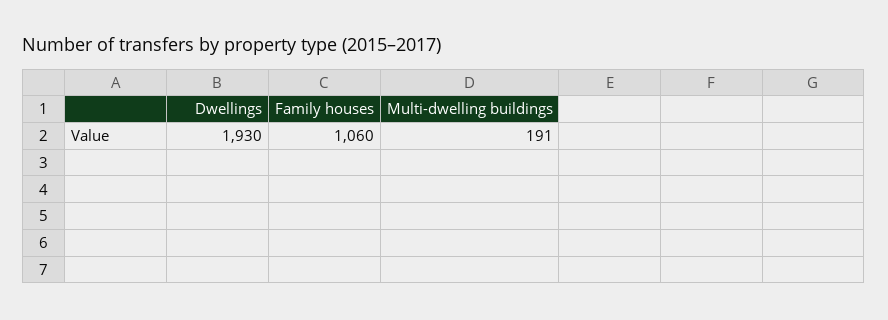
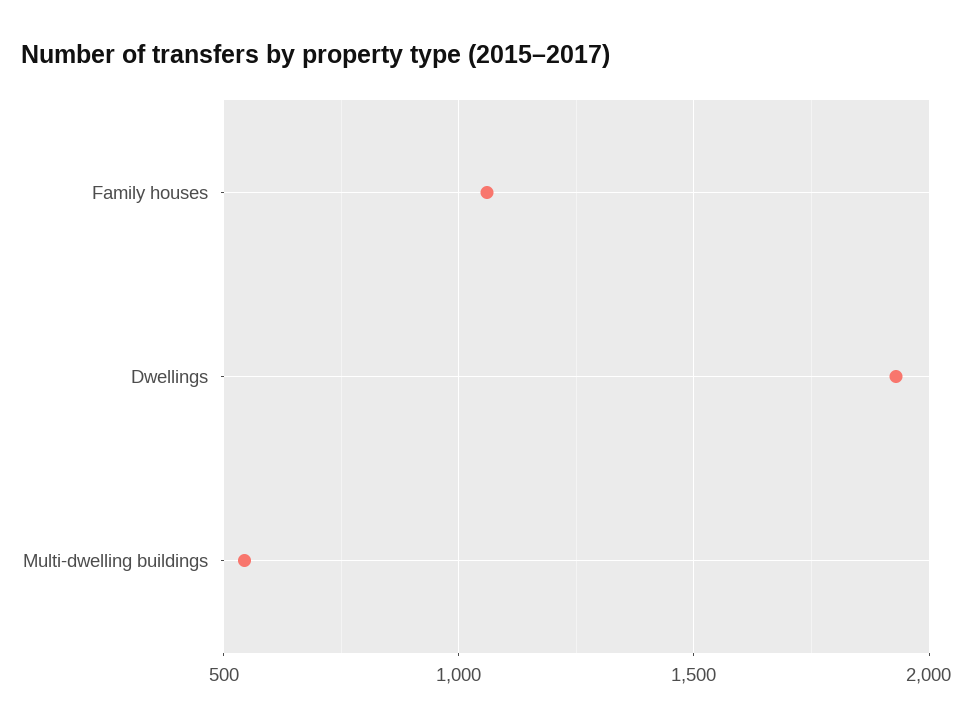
Multi-dwelling buildings: 191 -> 550

